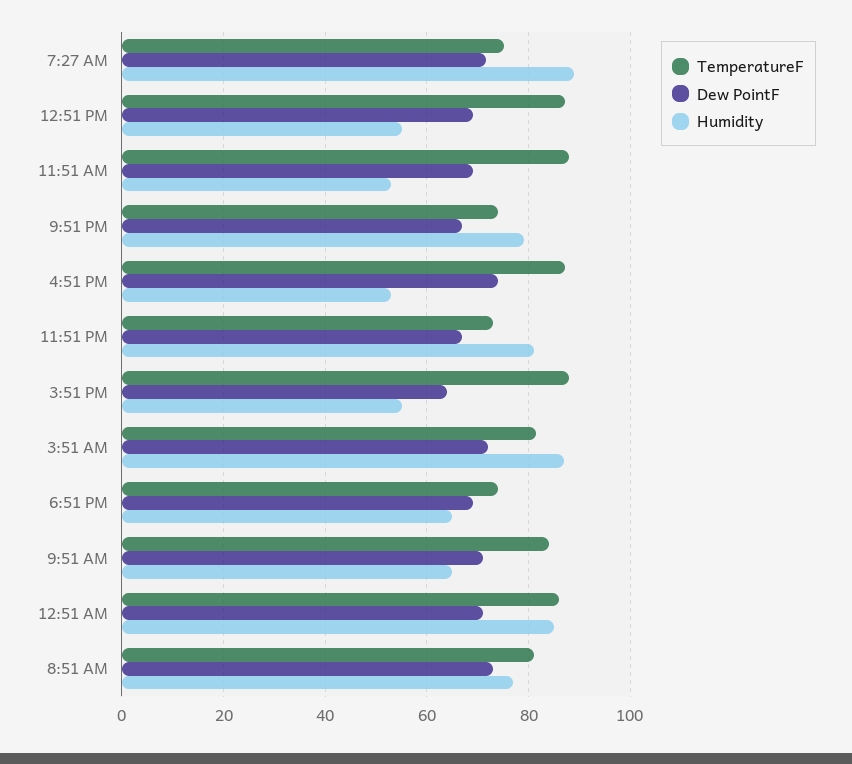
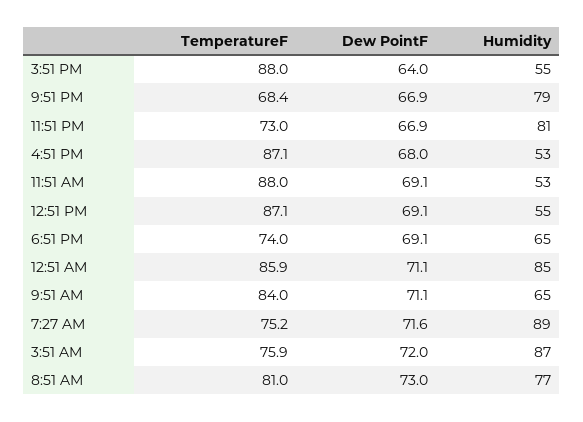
TemperatureF, 9:51 PM: 74 -> 68.4
Dew PointF, 4:51 PM: 74 -> 68
TemperatureF, 3:51 AM: 82 -> 75.9

